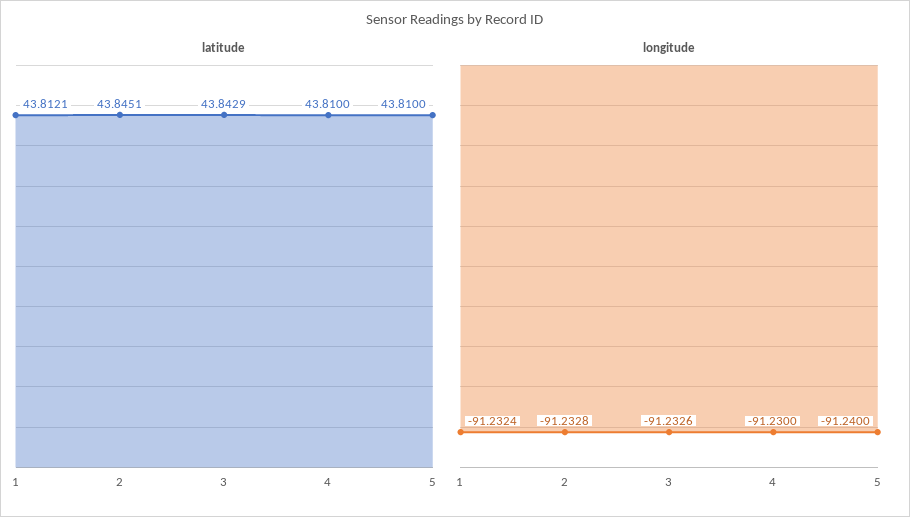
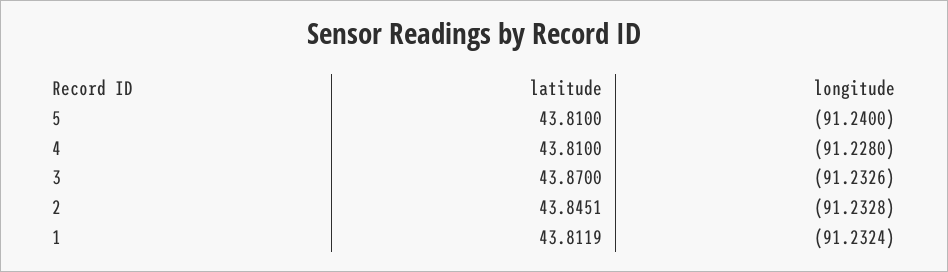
latitude, 1: 43.8121 -> 43.8119
latitude, 3: 43.8429 -> 43.87
longitude, 4: -91.23 -> -91.228

